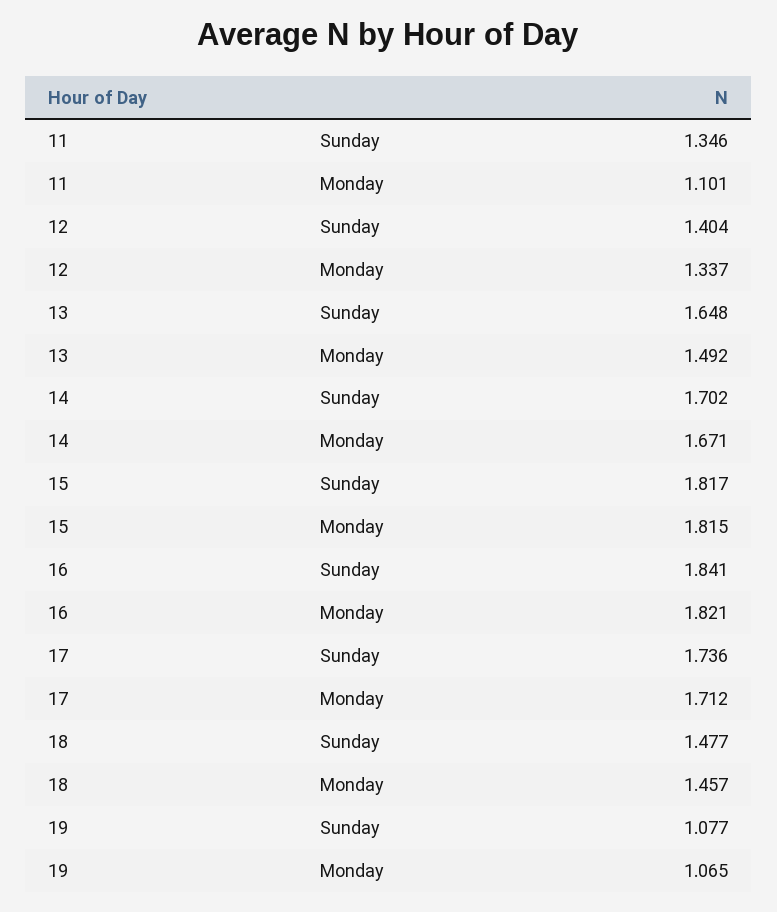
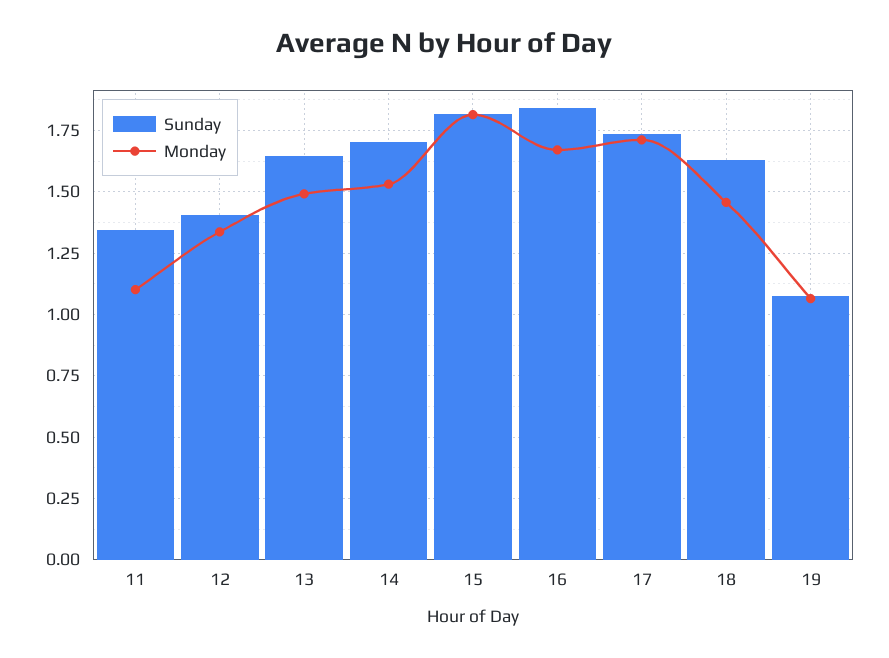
Monday, 14: 1.671 -> 1.525
Monday, 16: 1.821 -> 1.675
Sunday, 18: 1.477 -> 1.625

